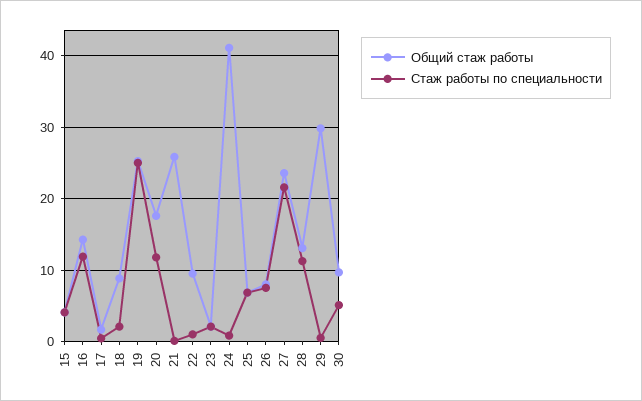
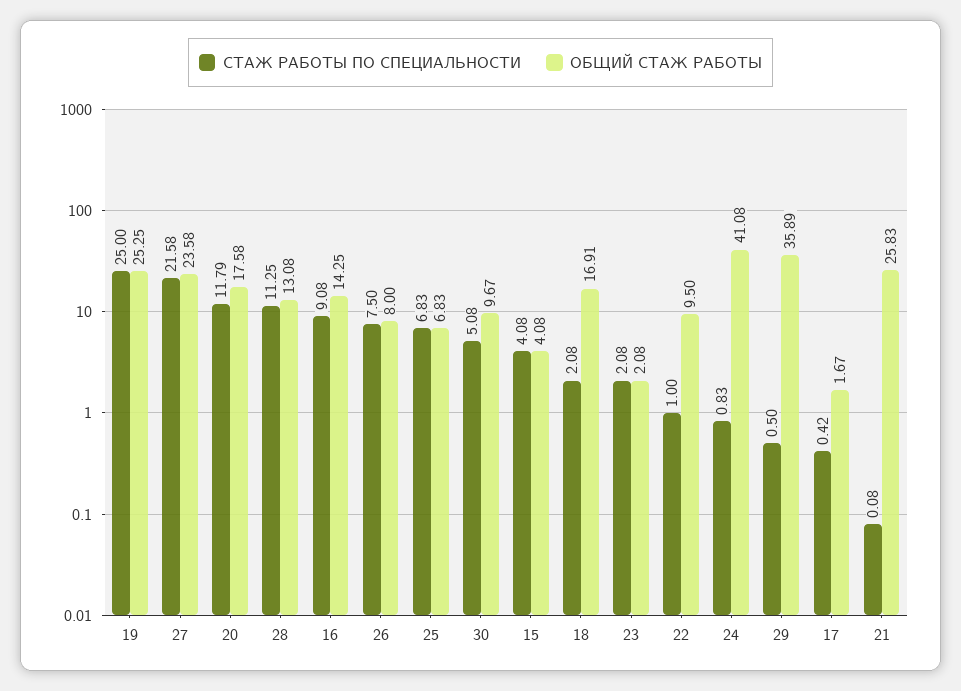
Стаж работы по специальности, 16: 12 -> 9.08
Общий стаж работы, 18: 9 -> 16.91
Общий стаж работы, 29: 30 -> 35.89

